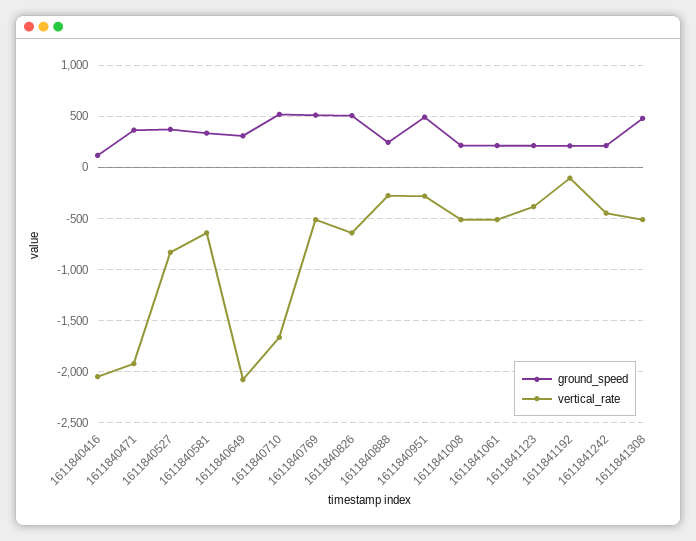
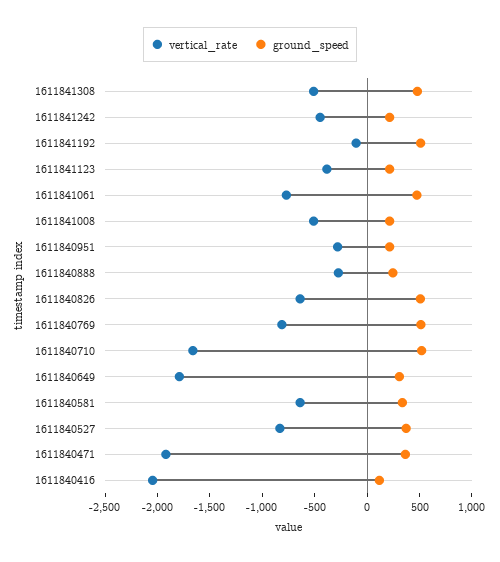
vertical_rate, 1611840649: -2100 -> -1800
vertical_rate, 1611840769: -500 -> -800
ground_speed, 1611840951: 500 -> 200
ground_speed, 1611841061: 200 -> 500
vertical_rate, 1611841061: -500 -> -800
ground_speed, 1611841192: 200 -> 500

